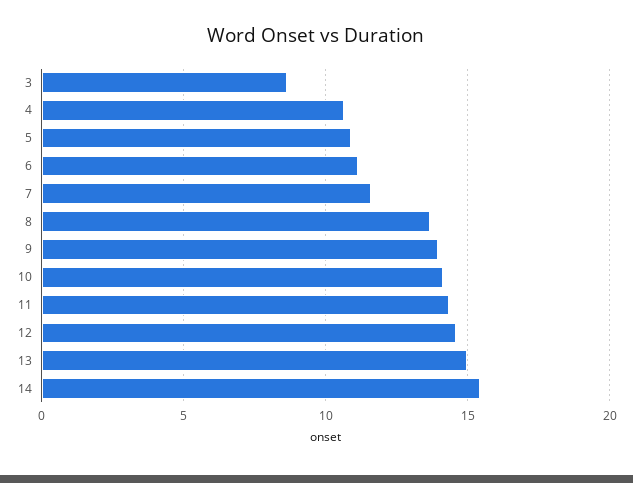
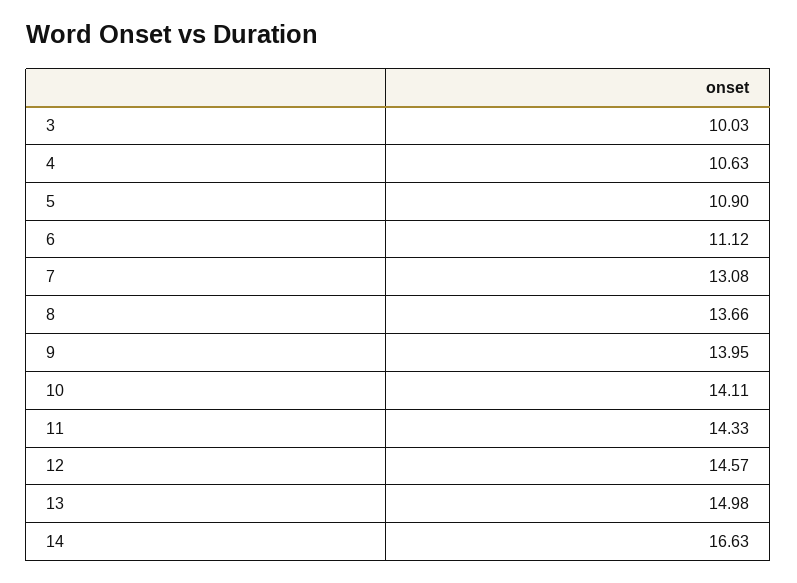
3: 8.5 -> 10.03
7: 11.5 -> 13.08
14: 15.5 -> 16.63

